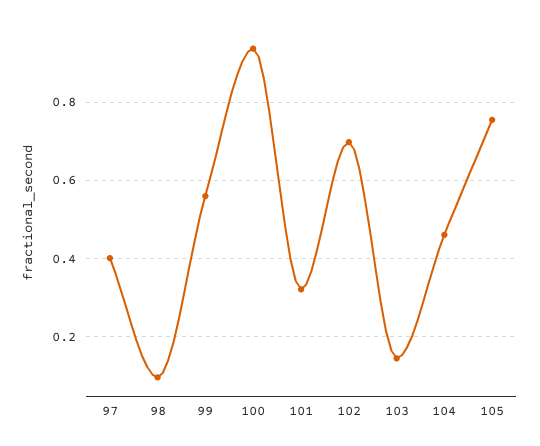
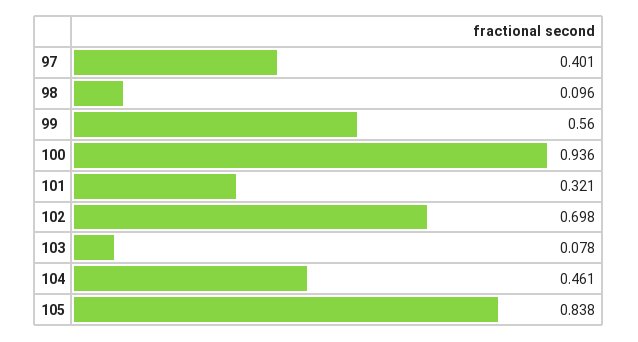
103: 0.14 -> 0.078
105: 0.76 -> 0.838

